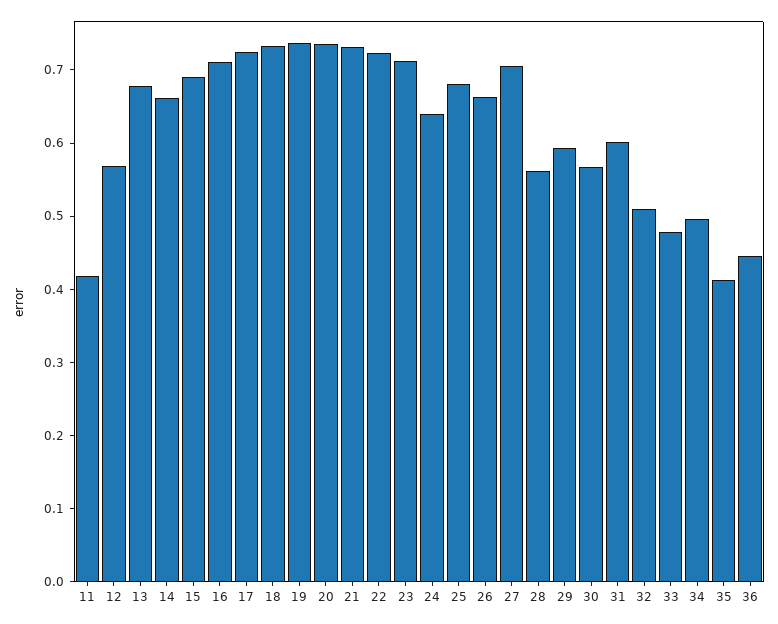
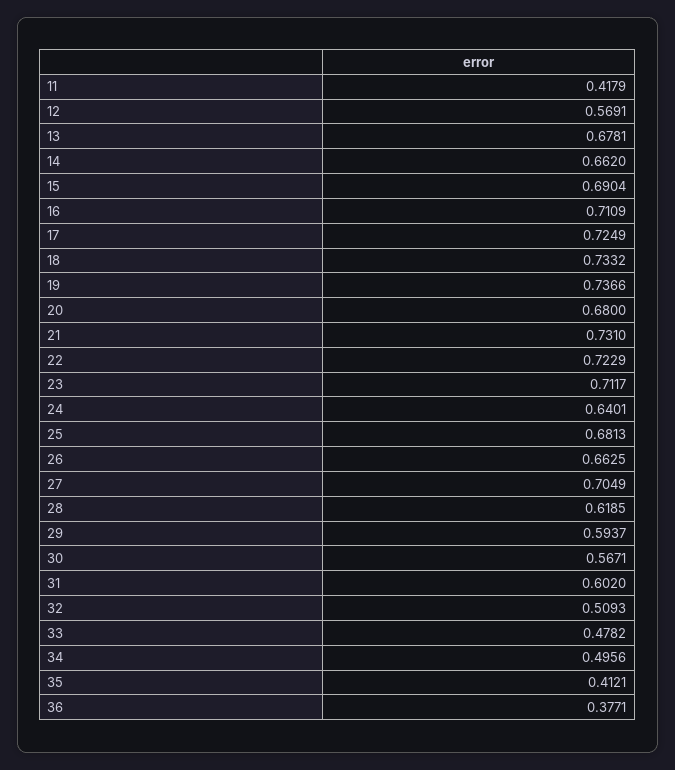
20: 0.74 -> 0.68
28: 0.56 -> 0.6185
36: 0.44 -> 0.3771

